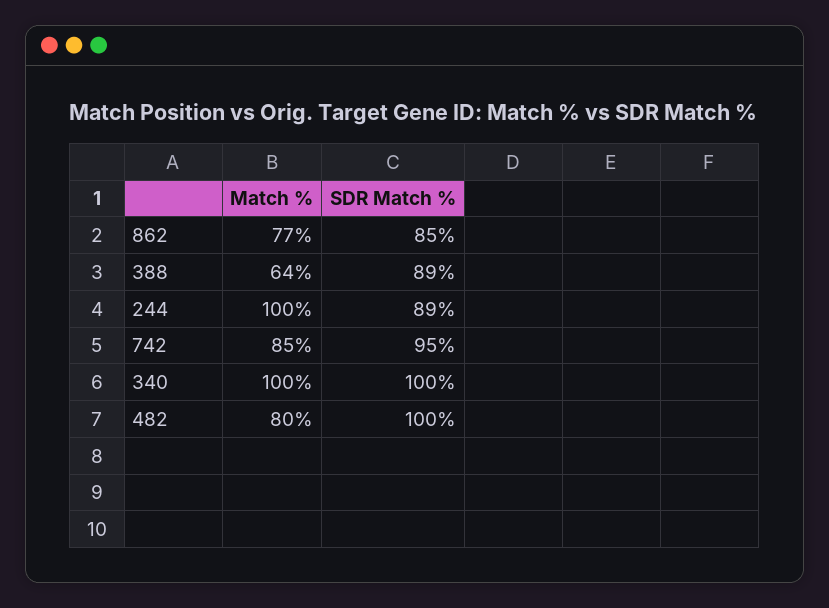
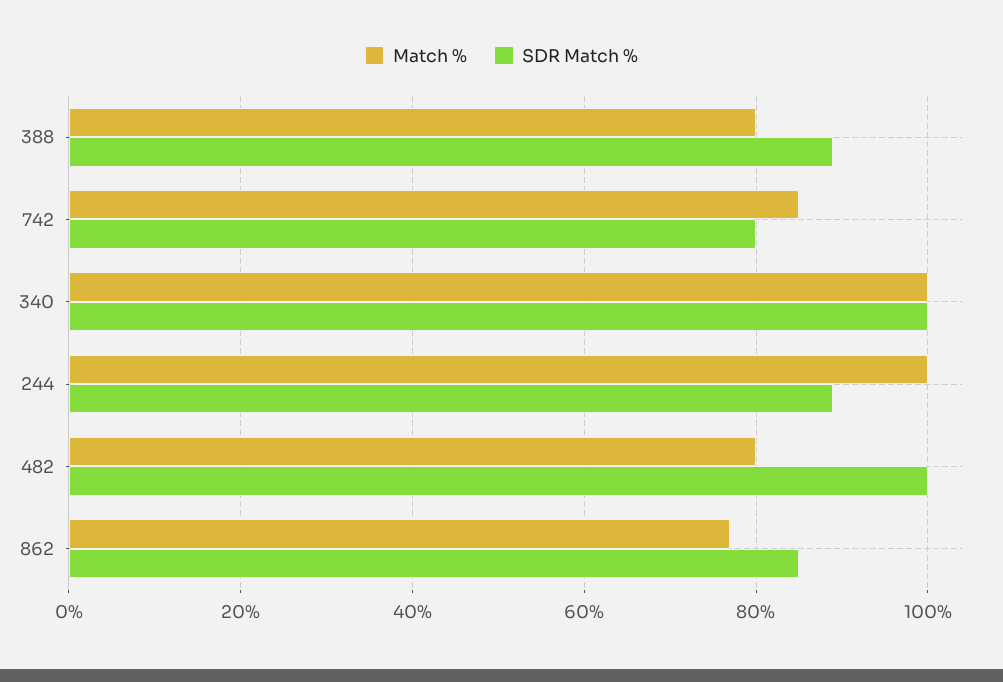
Match %, 388: 64 -> 80
SDR Match %, 742: 95 -> 80

